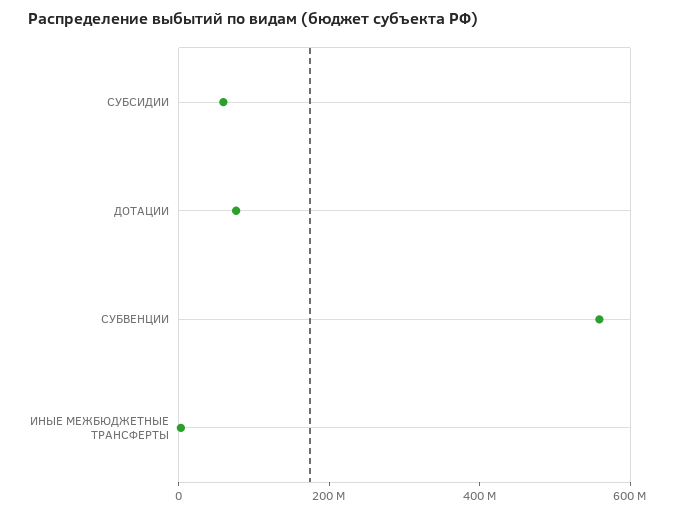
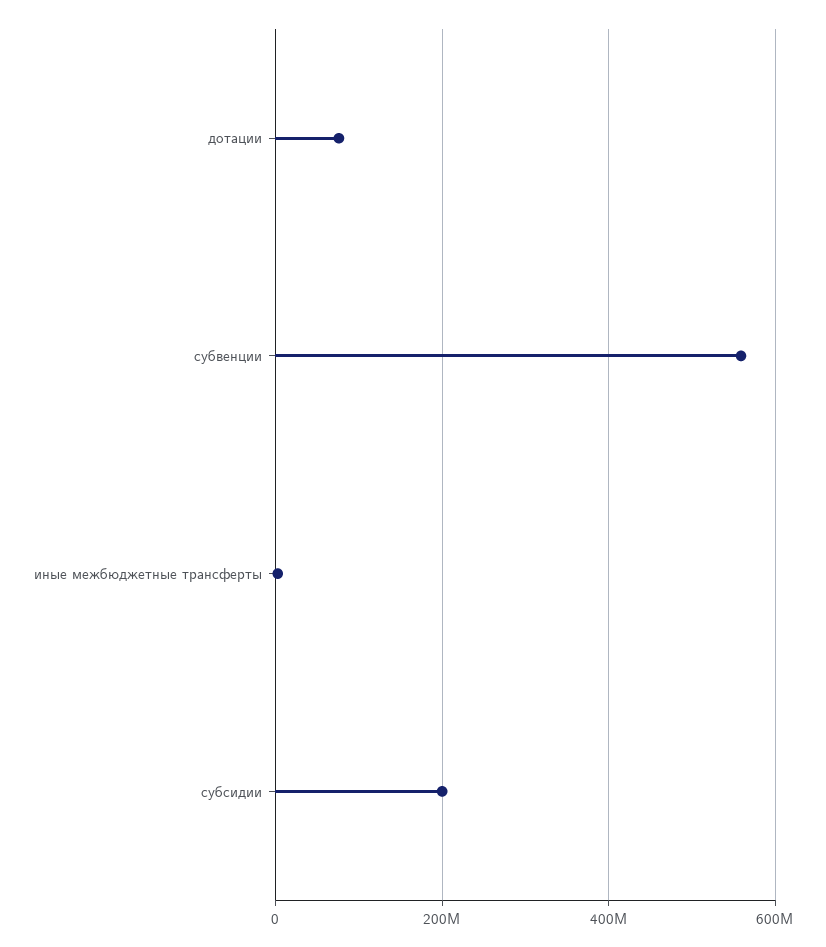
СУБСИДИИ: 50000000 -> 200000000

